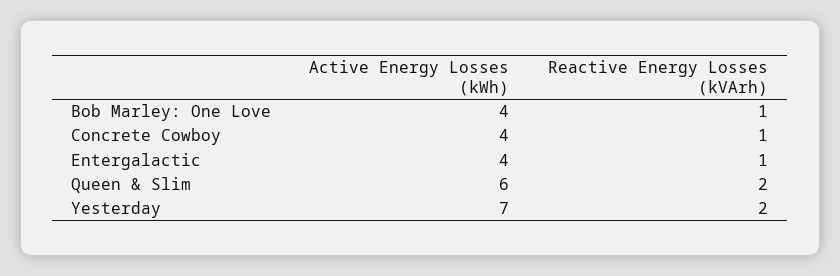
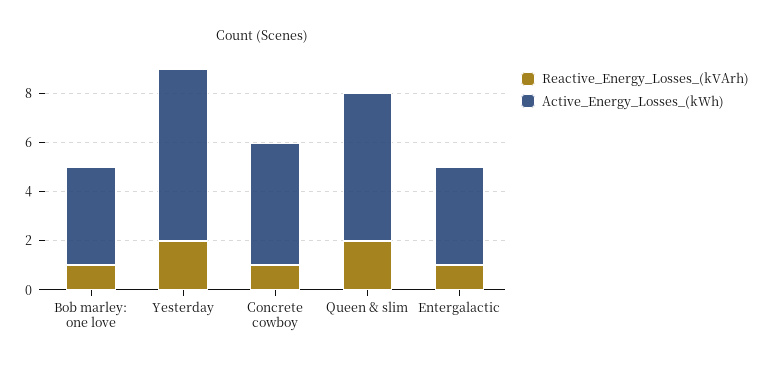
Active Energy Losses (kWh), Concrete Cowboy: 4 -> 5

